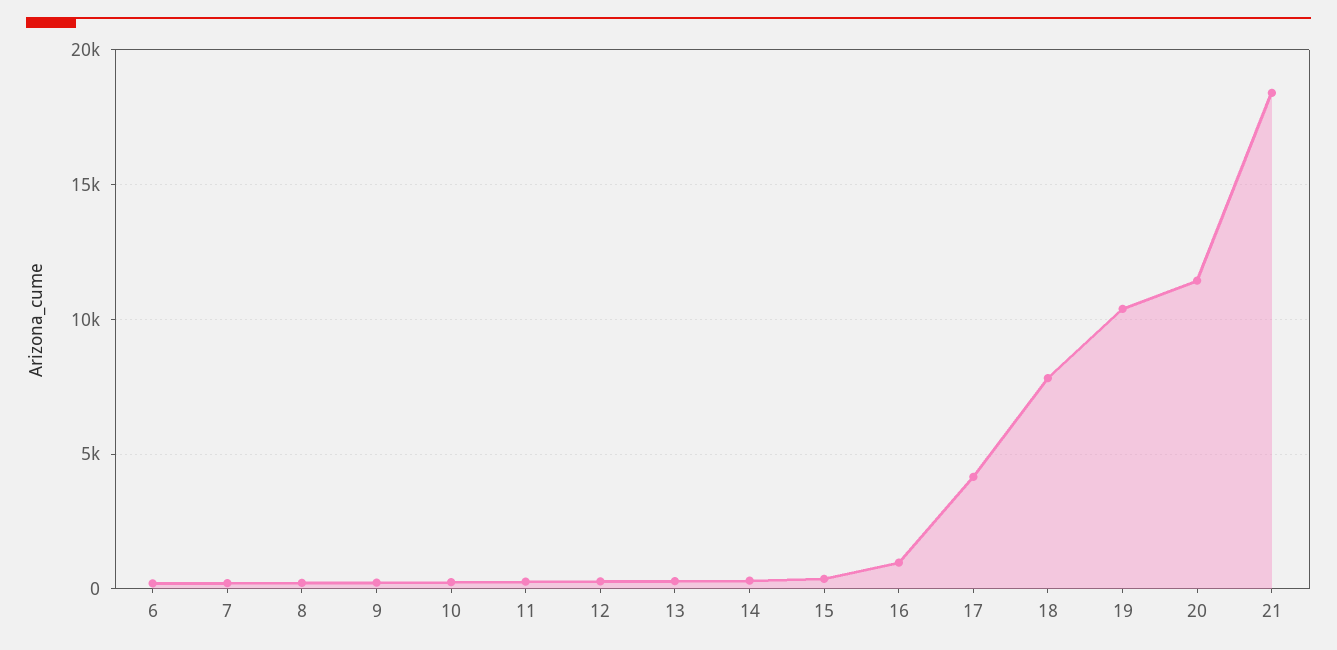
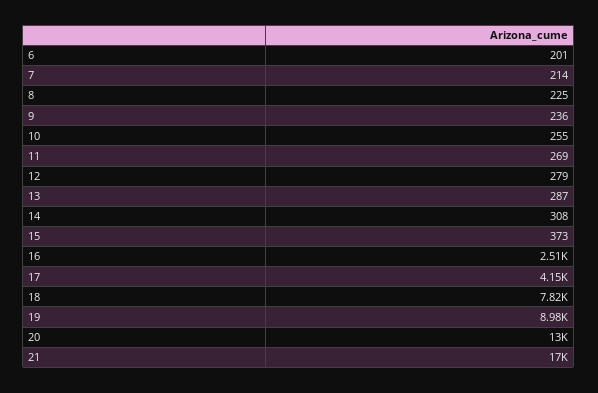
16: 1000 -> 2510
19: 10500 -> 8980
20: 11500 -> 13000
21: 18500 -> 17000

